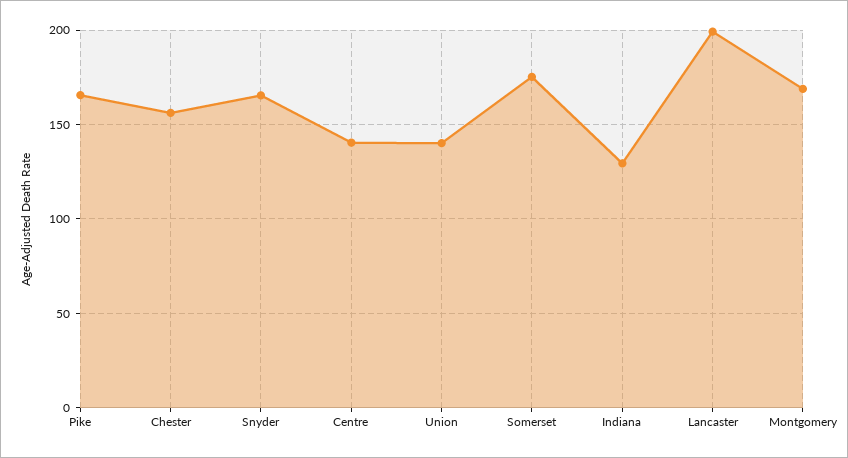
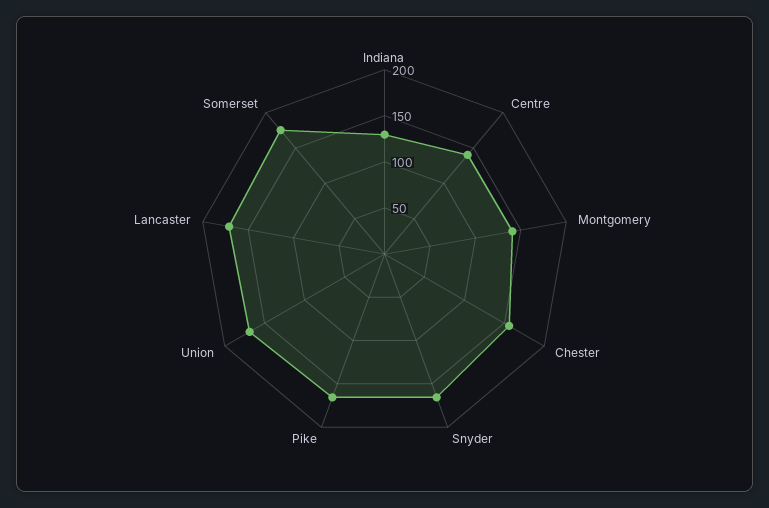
Union: 140 -> 170
Lancaster: 200 -> 170
Montgomery: 170 -> 140

